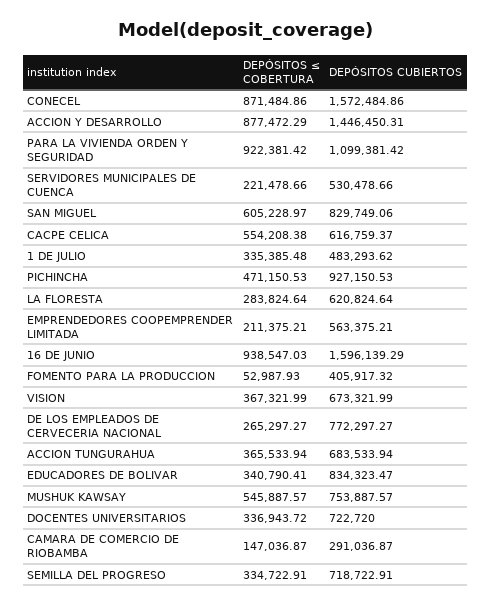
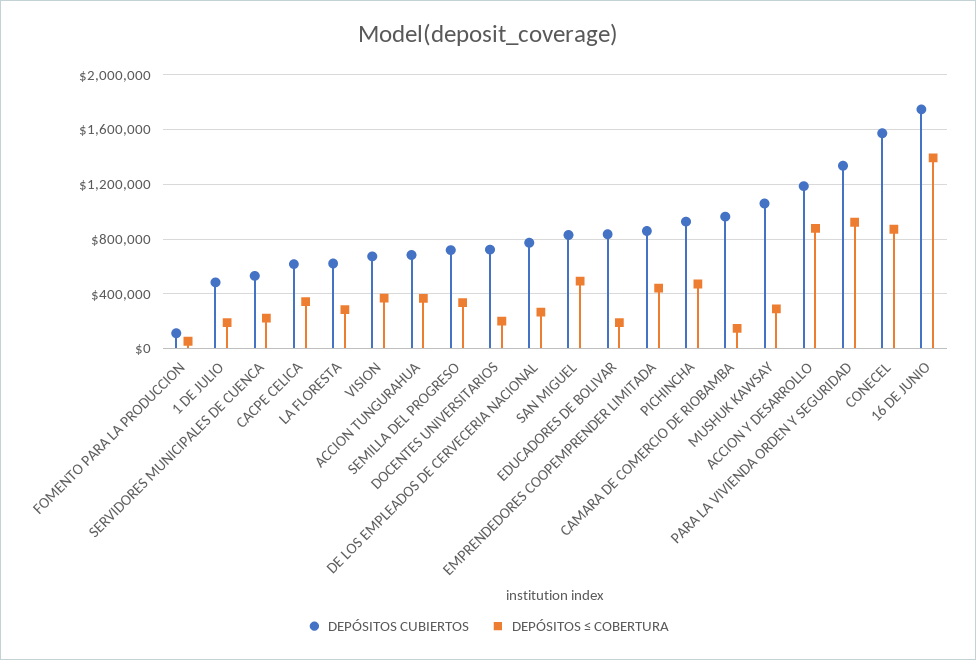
DEPÓSITOS CUBIERTOS, ACCION Y DESARROLLO: 1446450.31 -> 1200000
DEPÓSITOS CUBIERTOS, PARA LA VIVIENDA ORDEN Y SEGURIDAD: 1099381.42 -> 1350000
DEPÓSITOS ≤ COBERTURA, SAN MIGUEL: 605228.97 -> 500000
DEPÓSITOS ≤ COBERTURA, CACPE CELICA: 554208.38 -> 350000
DEPÓSITOS ≤ COBERTURA, 1 DE JULIO: 335385.48 -> 200000
DEPÓSITOS ≤ COBERTURA, EMPRENDEDORES COOPEMPRENDER LIMITADA: 211375.21 -> 450000
DEPÓSITOS CUBIERTOS, EMPRENDEDORES COOPEMPRENDER LIMITADA: 563375.21 -> 850000
DEPÓSITOS ≤ COBERTURA, 16 DE JUNIO: 938547.03 -> 1400000
DEPÓSITOS CUBIERTOS, 16 DE JUNIO: 1596139.29 -> 1750000
DEPÓSITOS CUBIERTOS, FOMENTO PARA LA PRODUCCION: 405917.32 -> 100000
DEPÓSITOS ≤ COBERTURA, EDUCADORES DE BOLIVAR: 340790.41 -> 200000
DEPÓSITOS ≤ COBERTURA, MUSHUK KAWSAY: 545887.57 -> 300000
DEPÓSITOS CUBIERTOS, MUSHUK KAWSAY: 753887.57 -> 1050000
DEPÓSITOS ≤ COBERTURA, DOCENTES UNIVERSITARIOS: 336943.72 -> 200000
DEPÓSITOS CUBIERTOS, CAMARA DE COMERCIO DE RIOBAMBA: 291036.87 -> 950000

